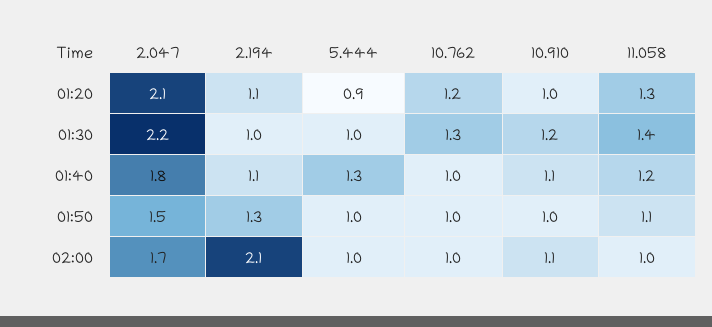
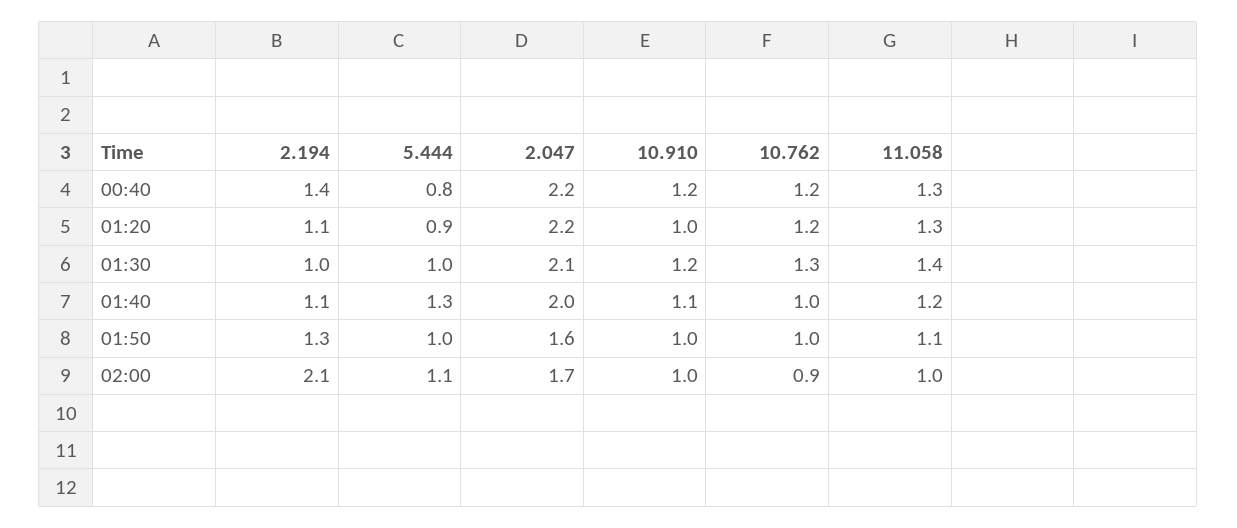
2.047, 01:20: 2.1 -> 2.2
2.047, 01:30: 2.2 -> 2.1
2.047, 01:40: 1.8 -> 2
2.047, 01:50: 1.5 -> 1.6
5.444, 02:00: 1 -> 1.1
10.762, 02:00: 1 -> 0.9
10.910, 02:00: 1.1 -> 1
2.194, 00:40: none -> 1.4
5.444, 00:40: none -> 0.8
2.047, 00:40: none -> 2.2
10.910, 00:40: none -> 1.2
10.762, 00:40: none -> 1.2
11.058, 00:40: none -> 1.3

